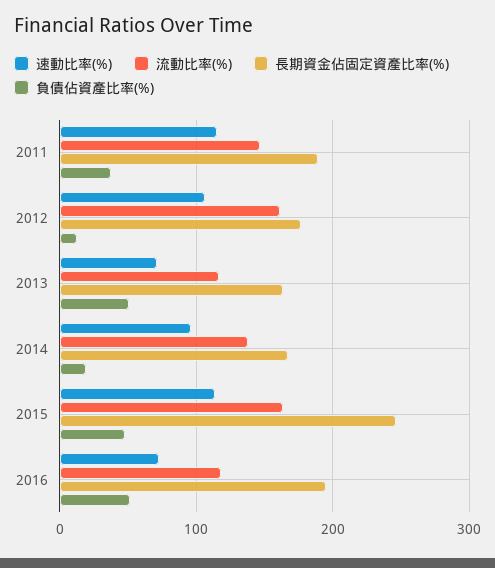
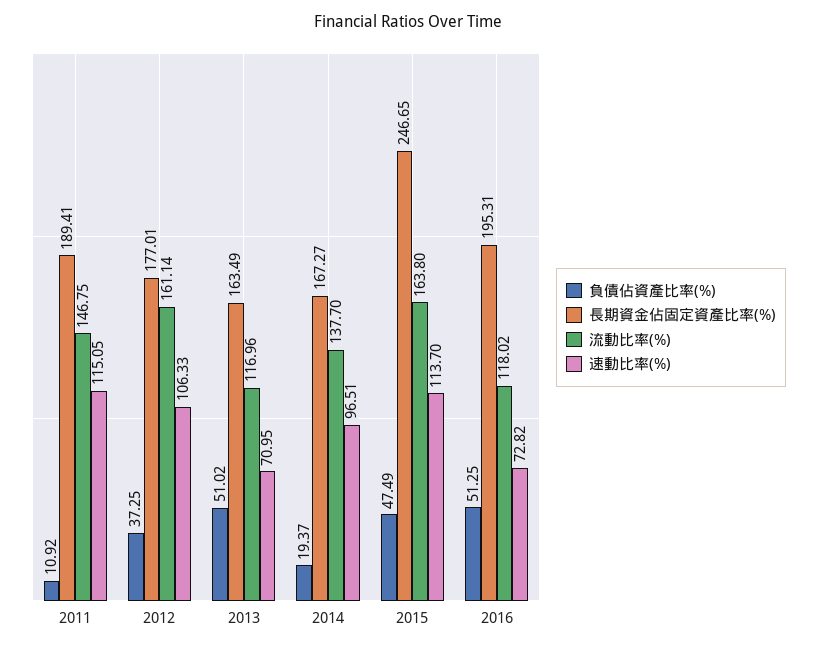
負債佔資產比率(%), 2011: 40 -> 10.92
負債佔資產比率(%), 2012: 10 -> 37.25

